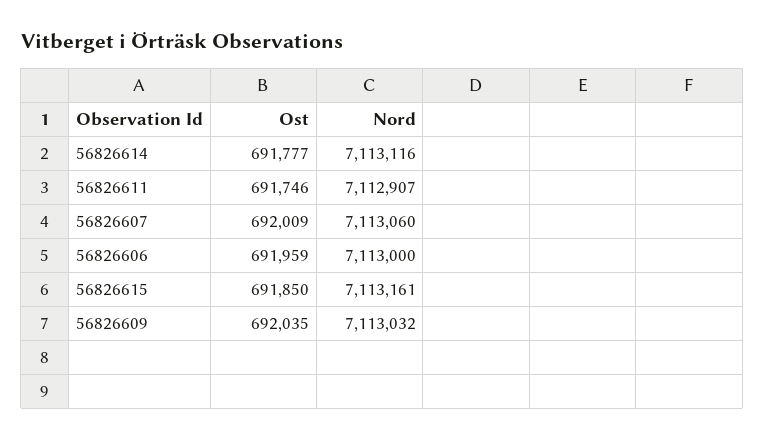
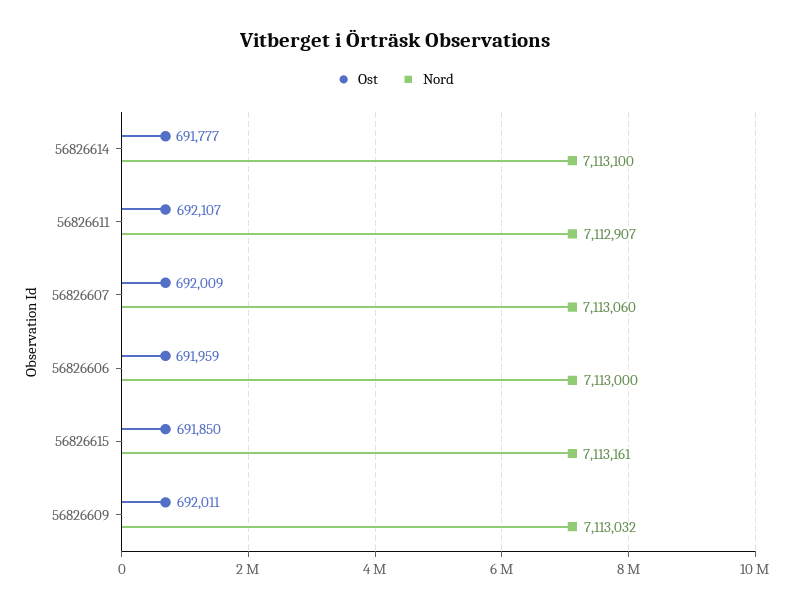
Nord, 56826614: 7113116 -> 7113100
Ost, 56826611: 691746 -> 692107
Ost, 56826609: 692035 -> 692011

